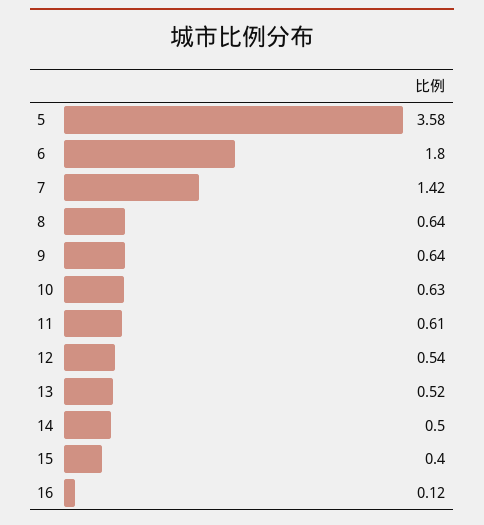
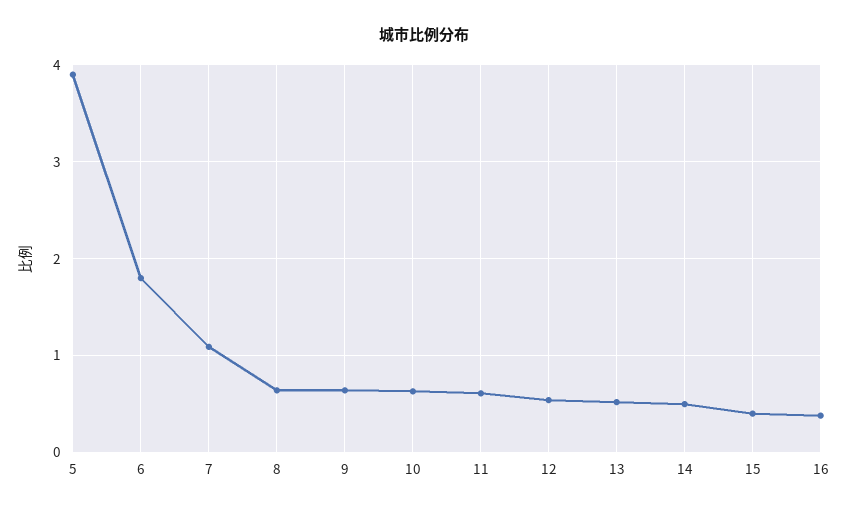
5: 3.58 -> 3.9
7: 1.42 -> 1.1
16: 0.12 -> 0.4

